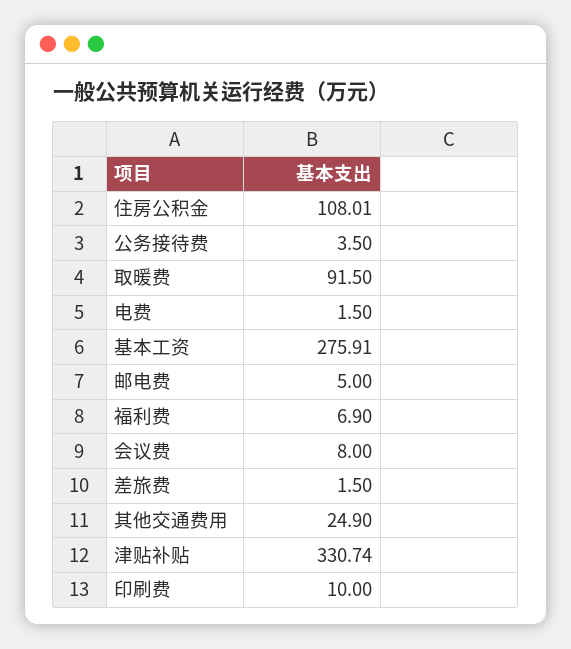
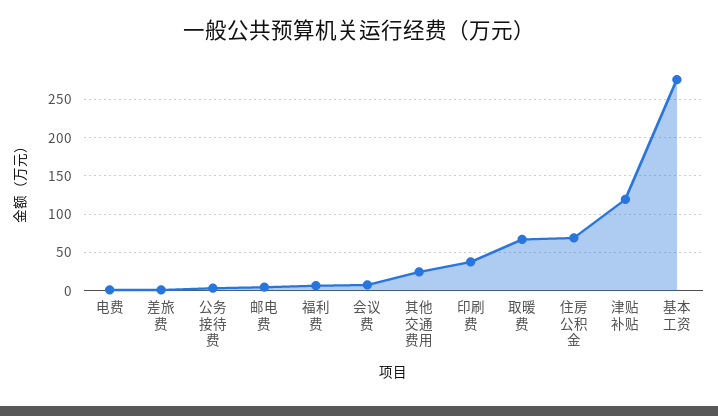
住房公积金: 108.01 -> 70
取暖费: 91.5 -> 70
津贴补贴: 330.74 -> 120
印刷费: 10 -> 40

